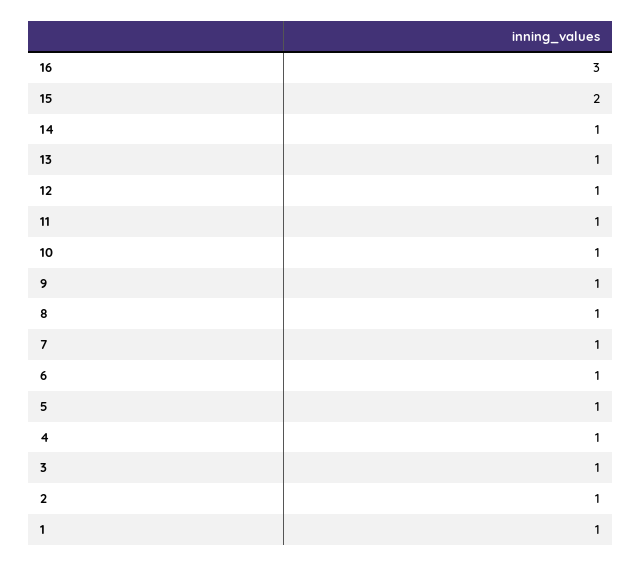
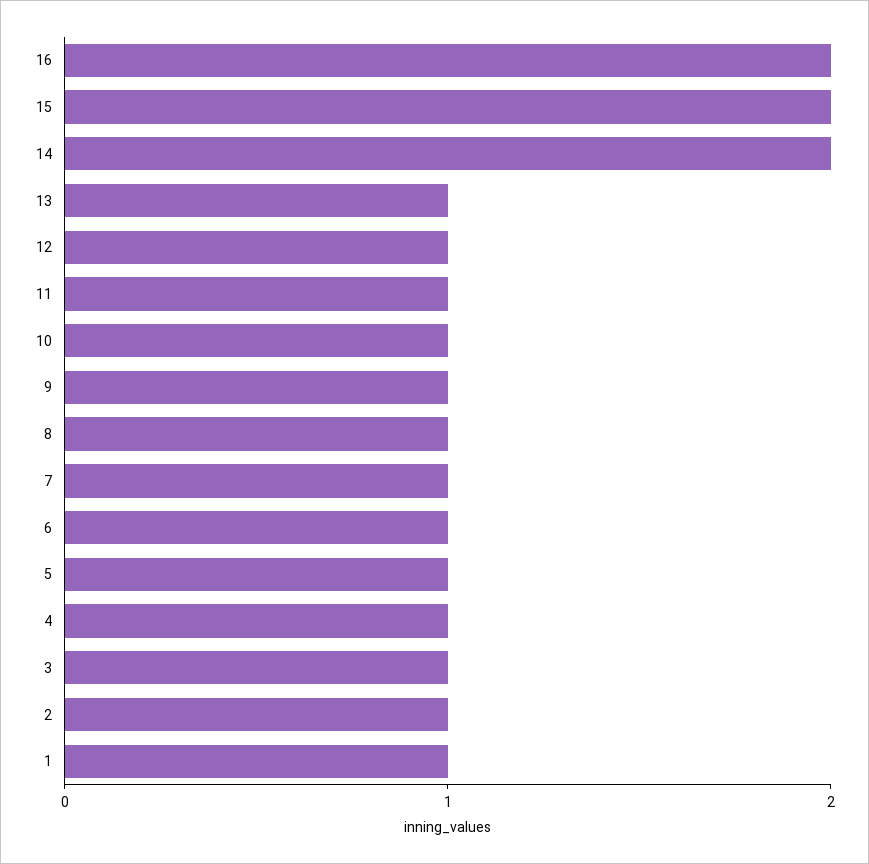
16: 3 -> 2
14: 1 -> 2

